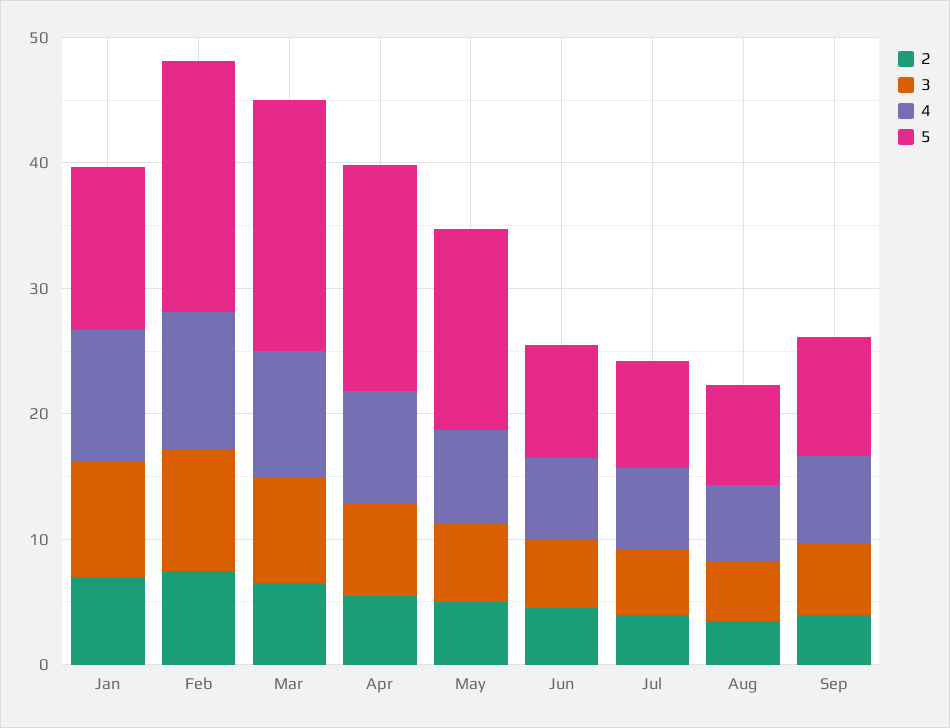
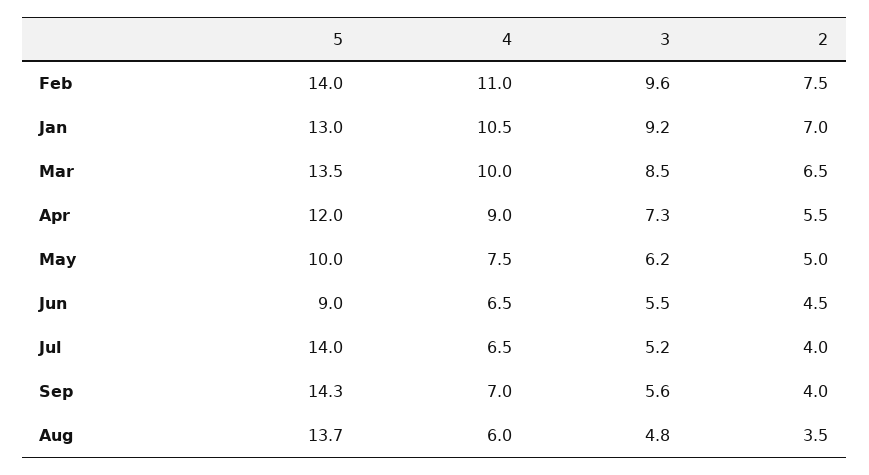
5, Feb: 20 -> 14
5, Mar: 20 -> 13.5
5, Apr: 18 -> 12
5, May: 16 -> 10
5, Jul: 8 -> 14
5, Aug: 8 -> 13.7
5, Sep: 10 -> 14.3

